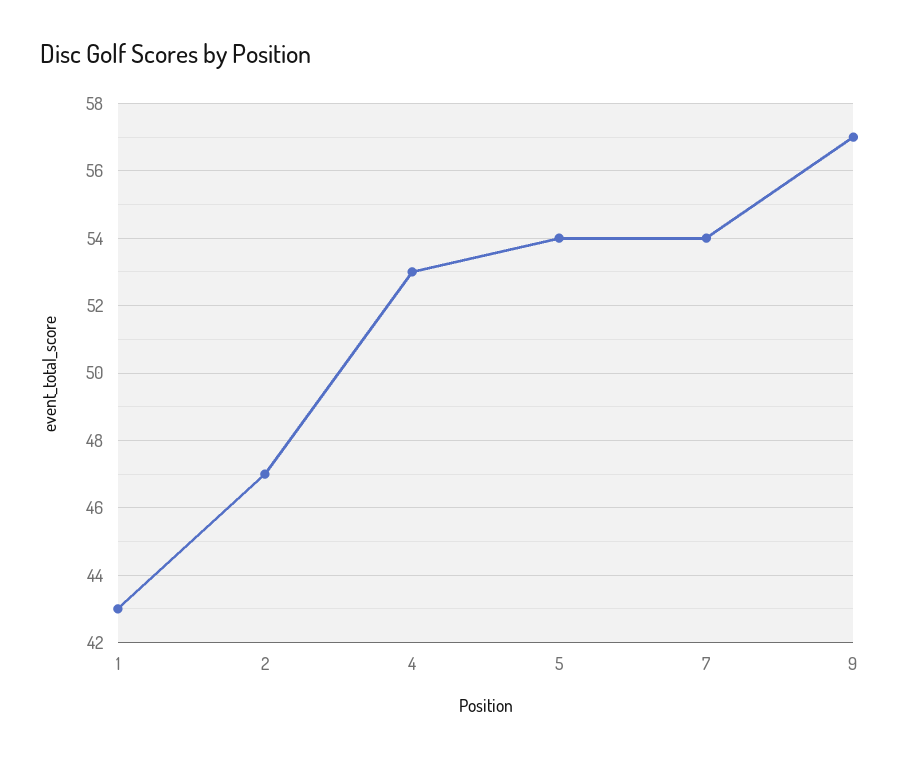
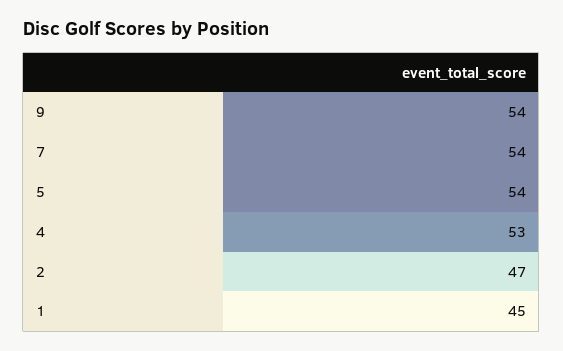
1: 43 -> 45
9: 57 -> 54

